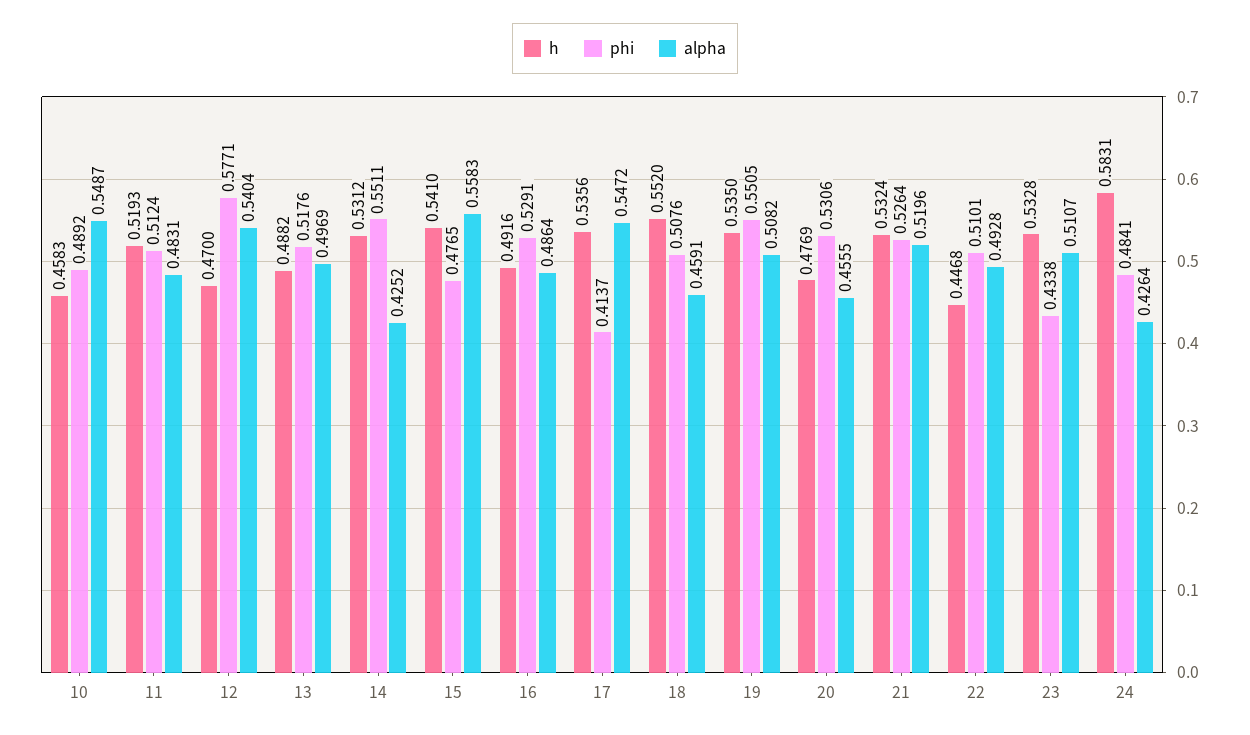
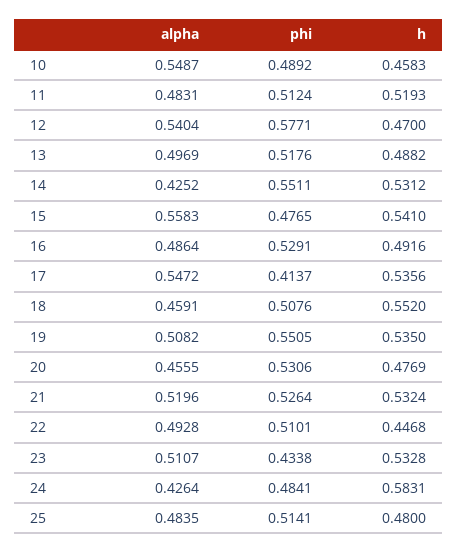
alpha, 25: none -> 0.4835
phi, 25: none -> 0.5141
h, 25: none -> 0.48

